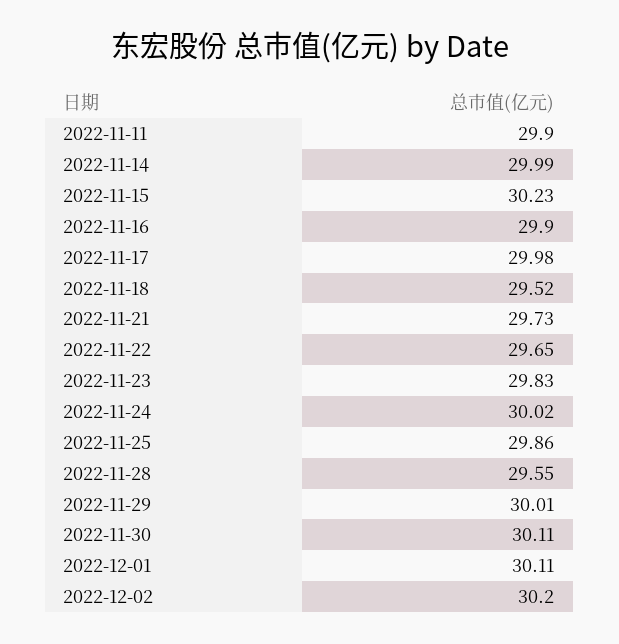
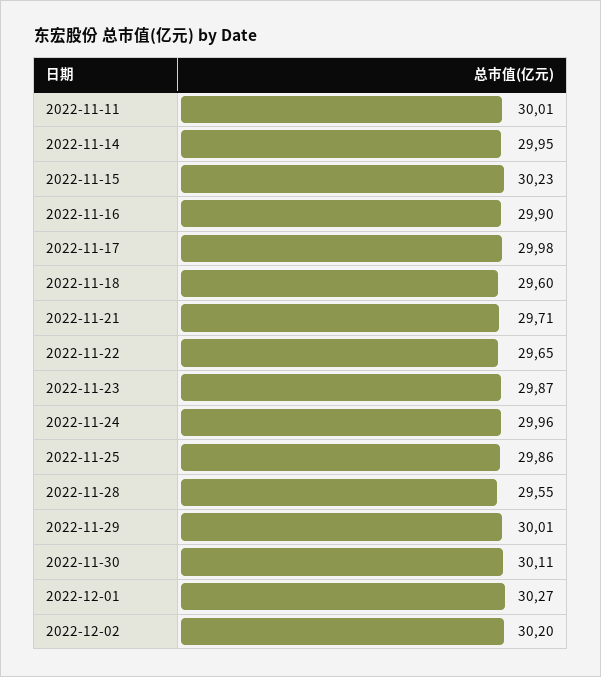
2022-11-11: 29.9 -> 30.01
2022-11-14: 29.99 -> 29.95
2022-11-18: 29.52 -> 29.6
2022-11-21: 29.73 -> 29.71
2022-11-23: 29.83 -> 29.87
2022-11-24: 30.02 -> 29.96
2022-12-01: 30.11 -> 30.27

